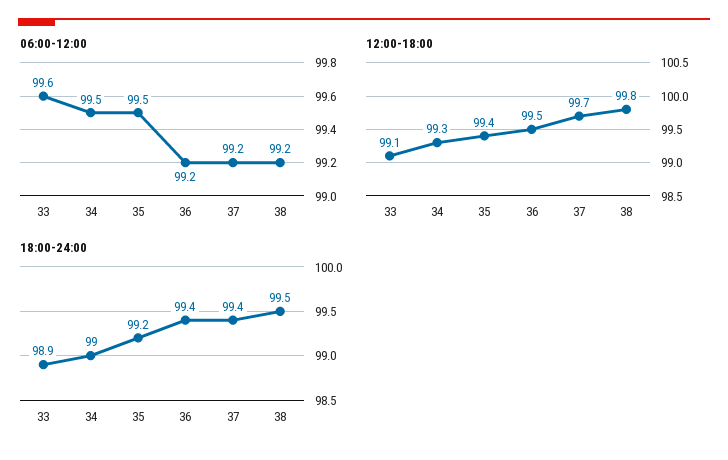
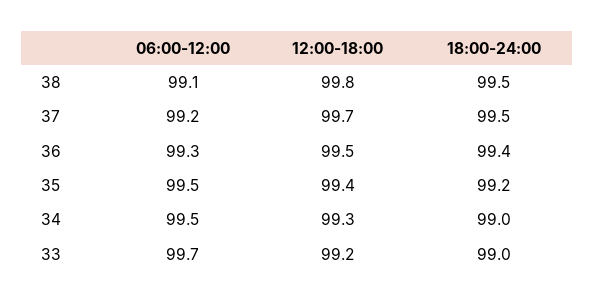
06:00-12:00, 33: 99.6 -> 99.7
06:00-12:00, 36: 99.2 -> 99.3
06:00-12:00, 38: 99.2 -> 99.1
12:00-18:00, 33: 99.1 -> 99.2
18:00-24:00, 33: 98.9 -> 99
18:00-24:00, 37: 99.4 -> 99.5

